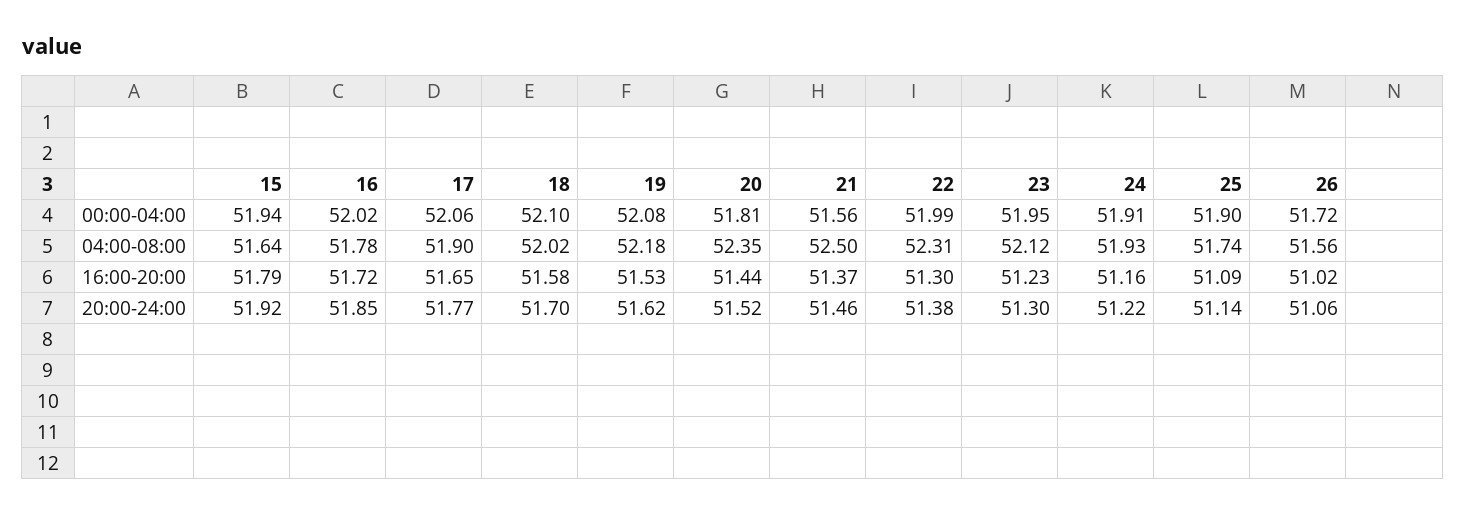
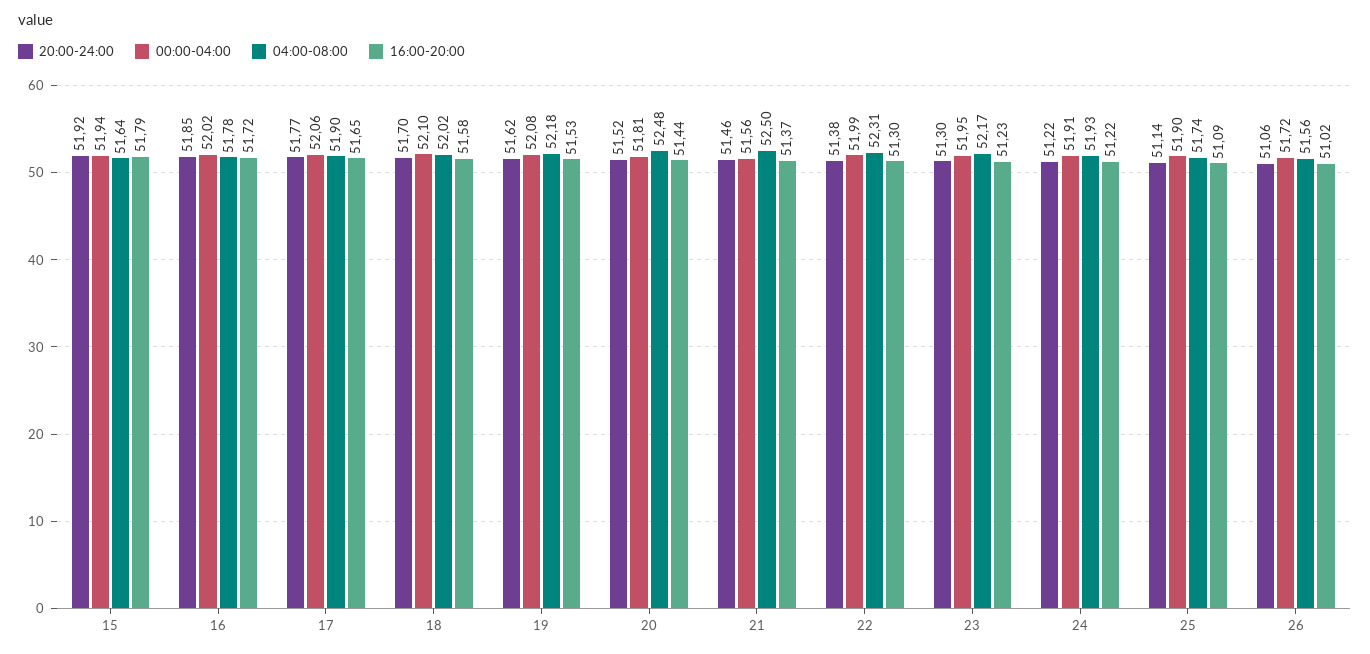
04:00-08:00, 20: 52.35 -> 52.48
04:00-08:00, 23: 52.12 -> 52.17
16:00-20:00, 24: 51.16 -> 51.22

